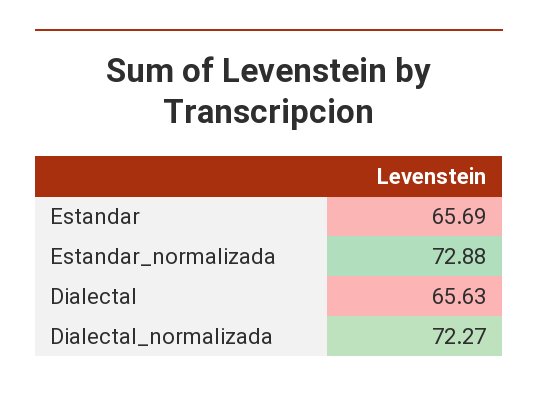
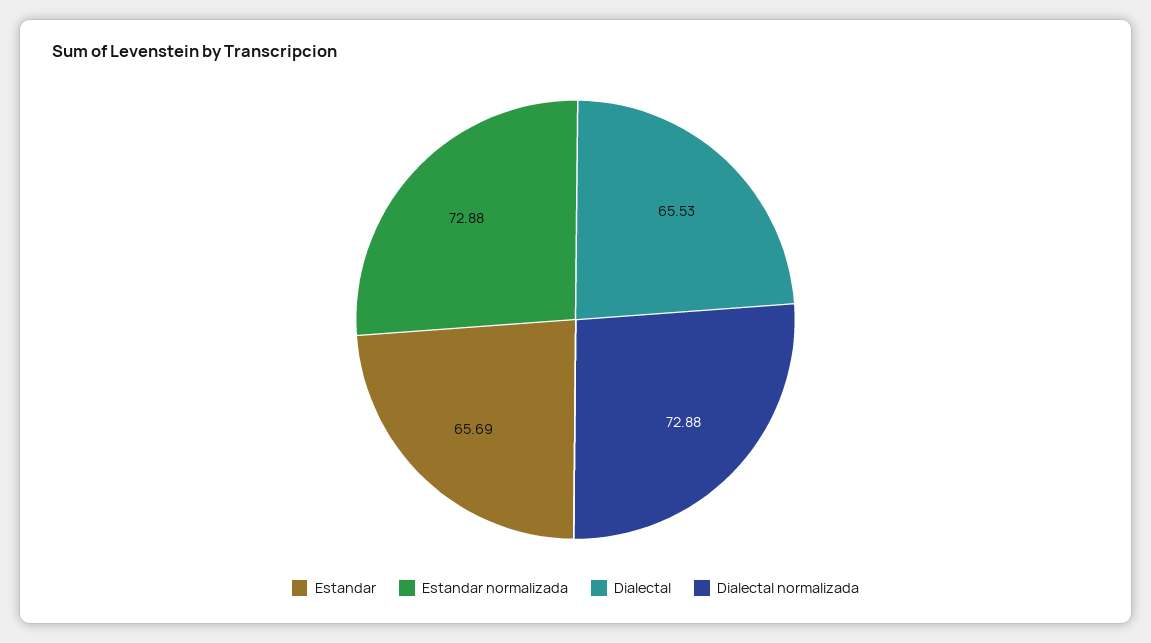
Dialectal: 65.63 -> 65.53
Dialectal_normalizada: 72.27 -> 72.88

